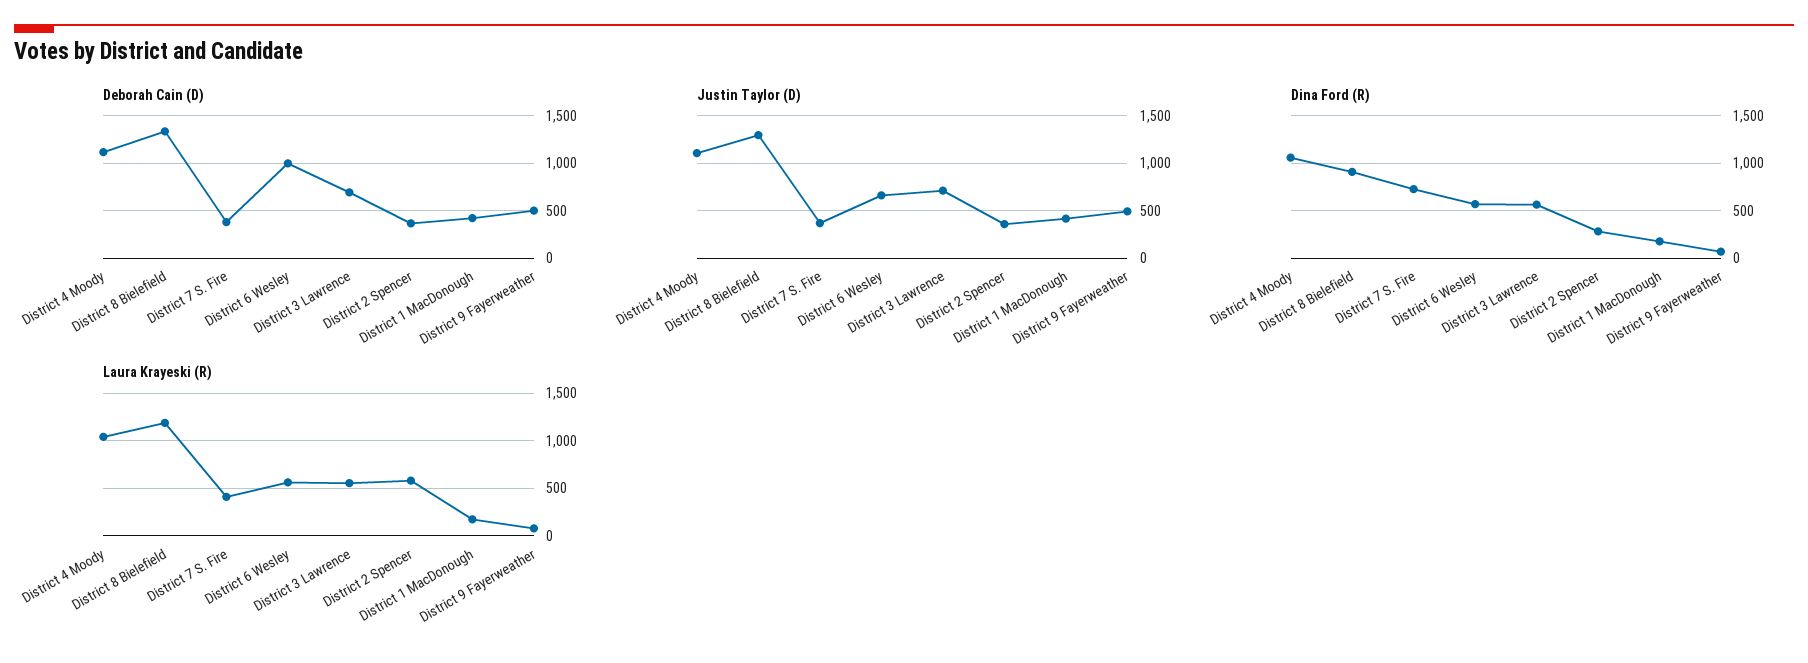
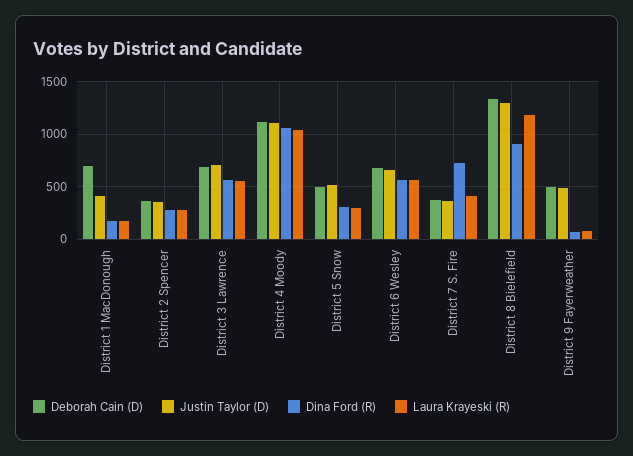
Deborah Cain (D), District 6 Wesley: 1000 -> 700
Deborah Cain (D), District 1 MacDonough: 400 -> 700
Laura Krayeski (R), District 2 Spencer: 600 -> 300
Deborah Cain (D), District 5 Snow: none -> 500
Justin Taylor (D), District 5 Snow: none -> 500
Dina Ford (R), District 5 Snow: none -> 300
Laura Krayeski (R), District 5 Snow: none -> 300

